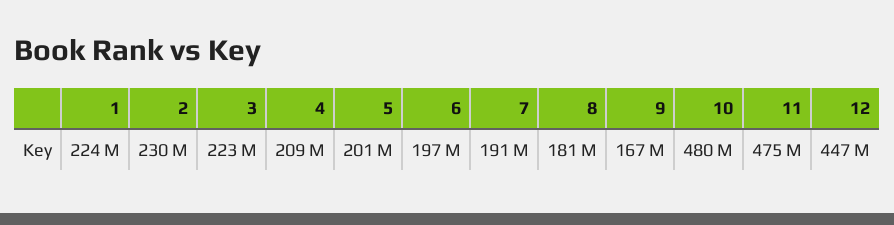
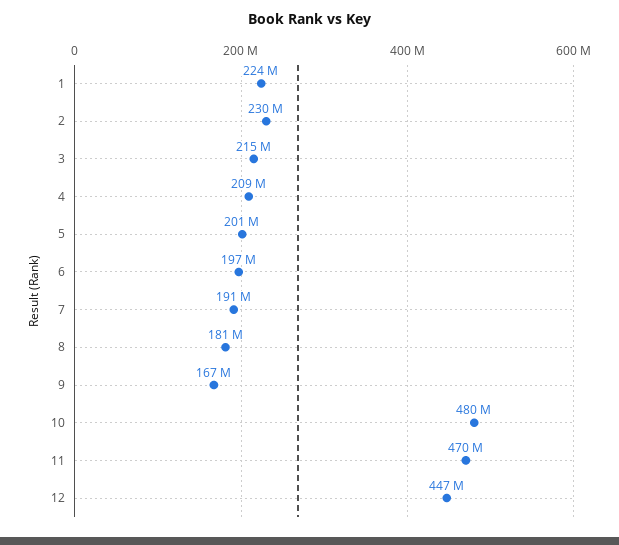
3: 223000000 -> 215000000
11: 475000000 -> 470000000

